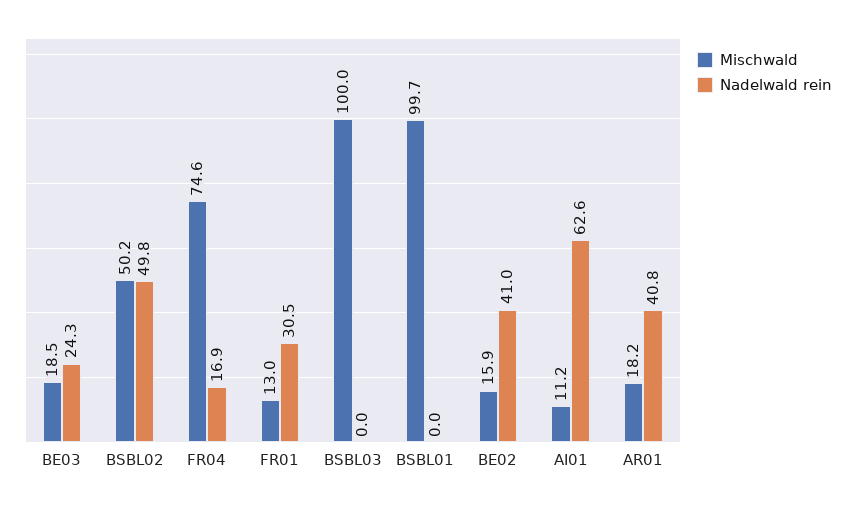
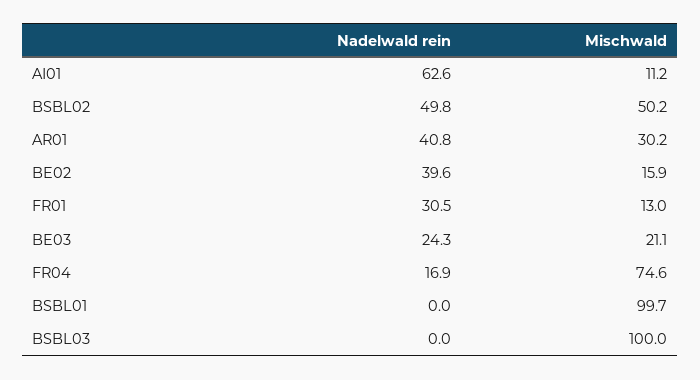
Mischwald, BE03: 18.5 -> 21.1
Nadelwald rein, BE02: 41 -> 39.6
Mischwald, AR01: 18.2 -> 30.2

